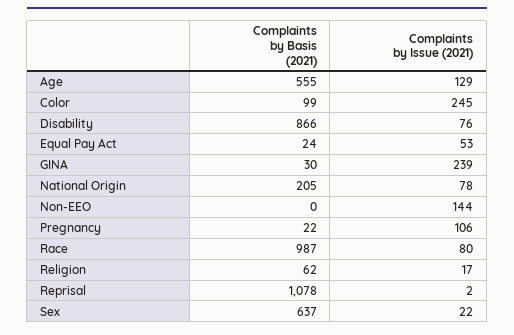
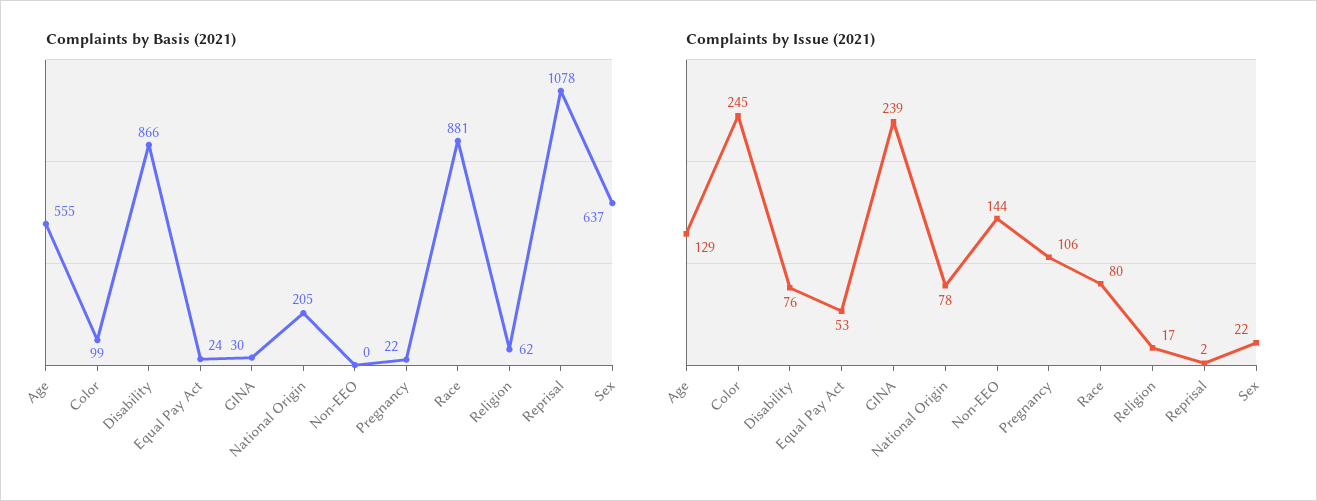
Complaints by Basis (2021), Race: 987 -> 881

